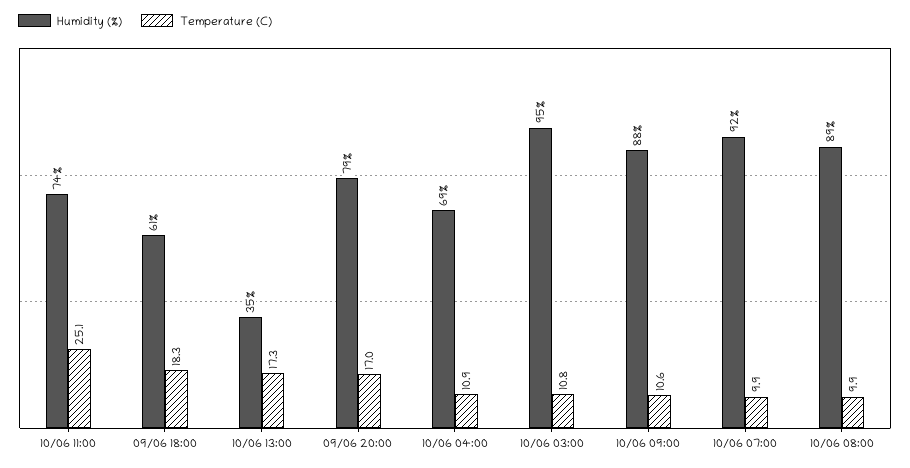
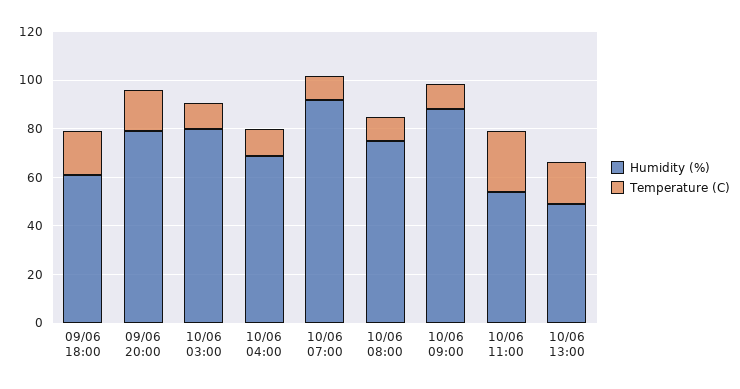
Humidity (%), 10/06 11:00: 74 -> 55
Humidity (%), 10/06 13:00: 35 -> 50
Humidity (%), 10/06 03:00: 95 -> 80
Humidity (%), 10/06 08:00: 89 -> 75

